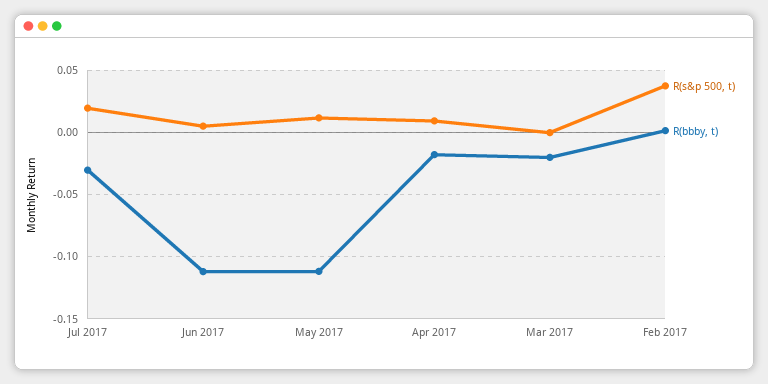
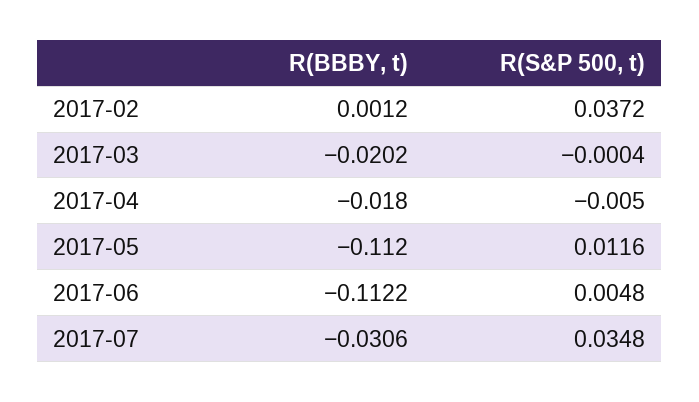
R(s&p 500, t), Jul 2017: 0.02 -> 0.0348
R(s&p 500, t), Apr 2017: 0.01 -> -0.005

